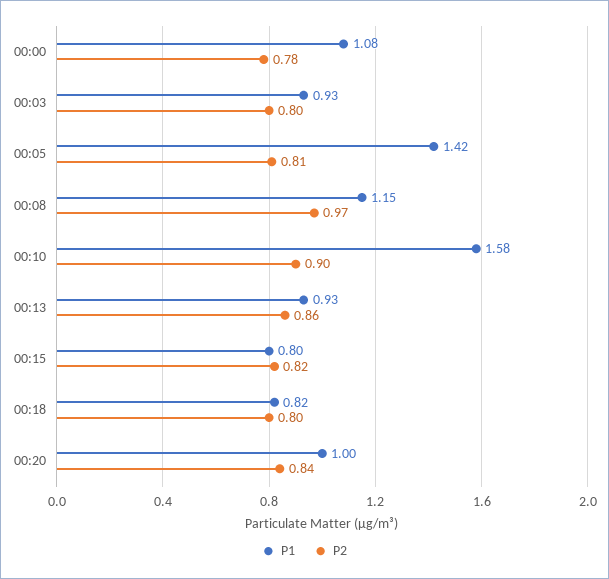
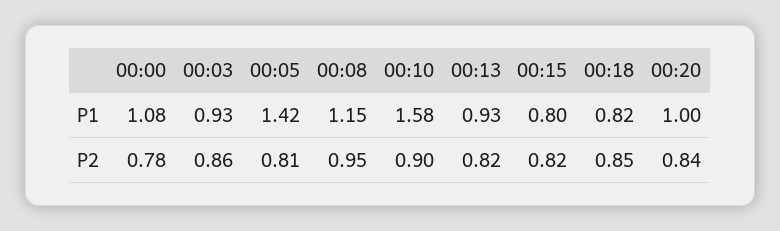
P2, 00:03: 0.8 -> 0.86
P2, 00:08: 0.97 -> 0.95
P2, 00:13: 0.86 -> 0.82
P2, 00:18: 0.8 -> 0.85

